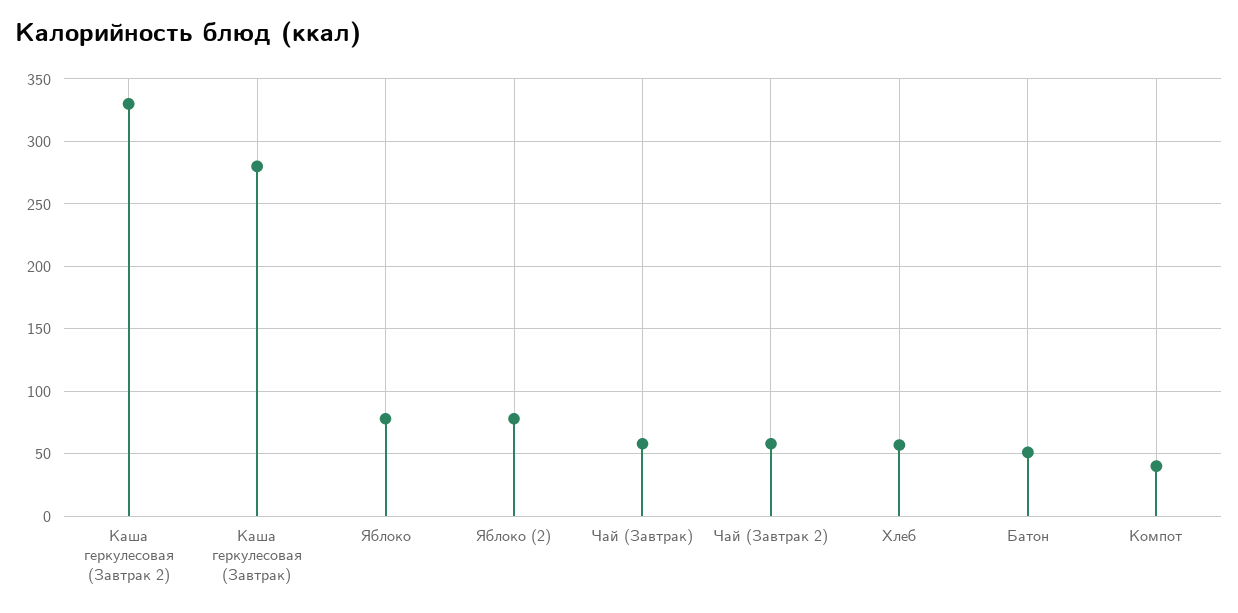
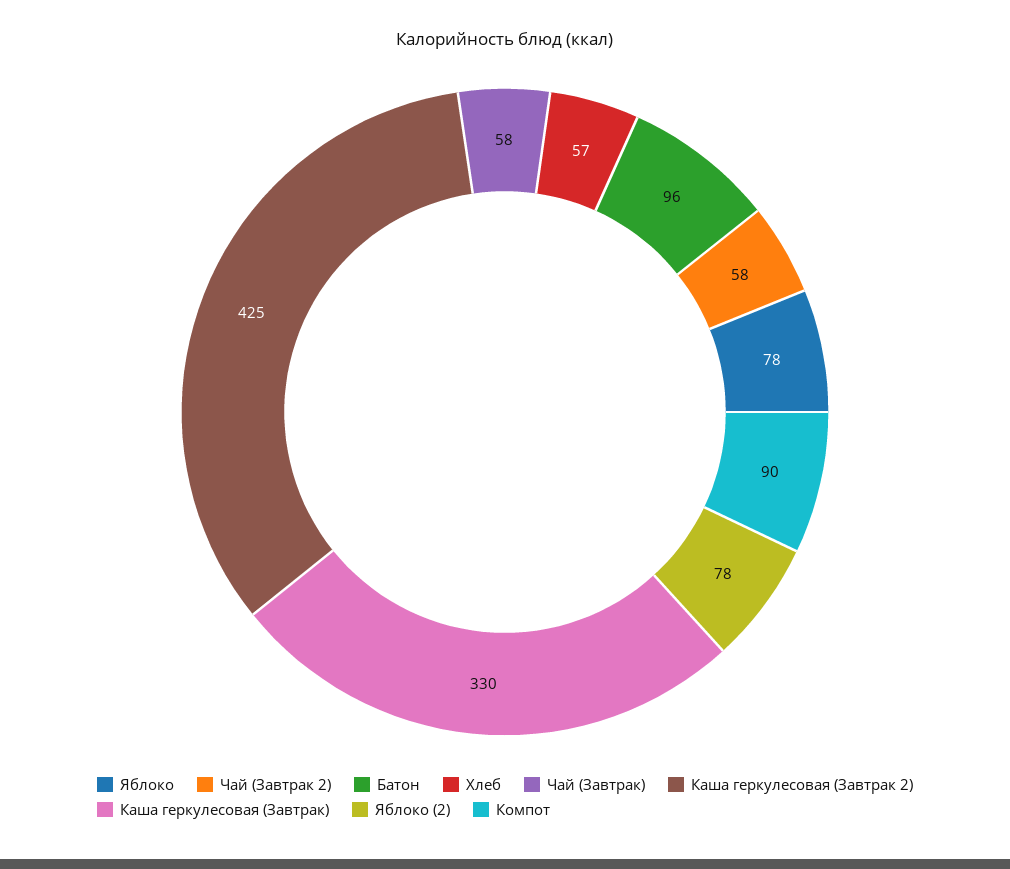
Каша геркулесовая (Завтрак 2): 330 -> 425
Каша геркулесовая (Завтрак): 280 -> 330
Батон: 50 -> 96
Компот: 40 -> 90

